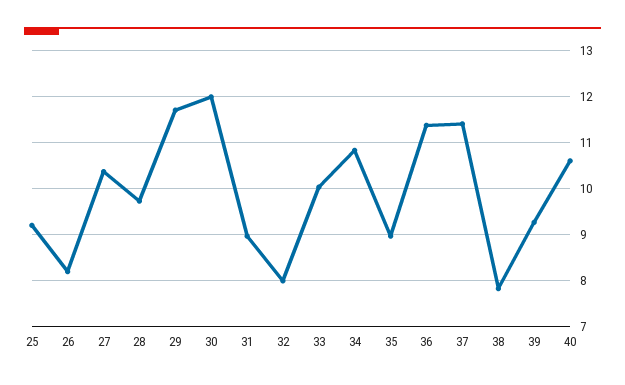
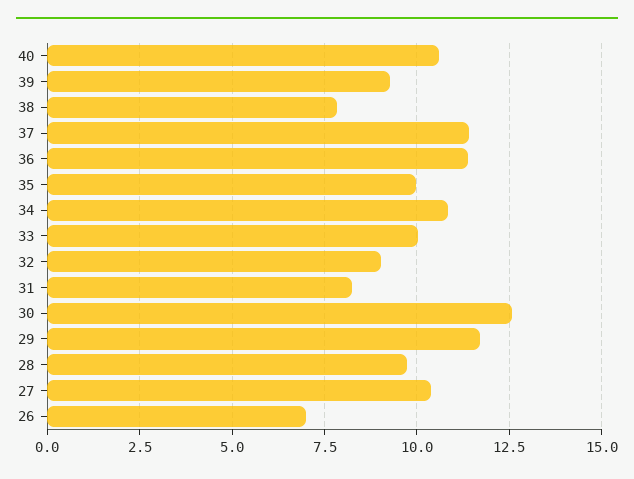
25: 9.2 -> none
26: 8.2 -> 7
30: 12 -> 12.5
31: 9 -> 8.25
32: 8 -> 9
35: 9 -> 10

